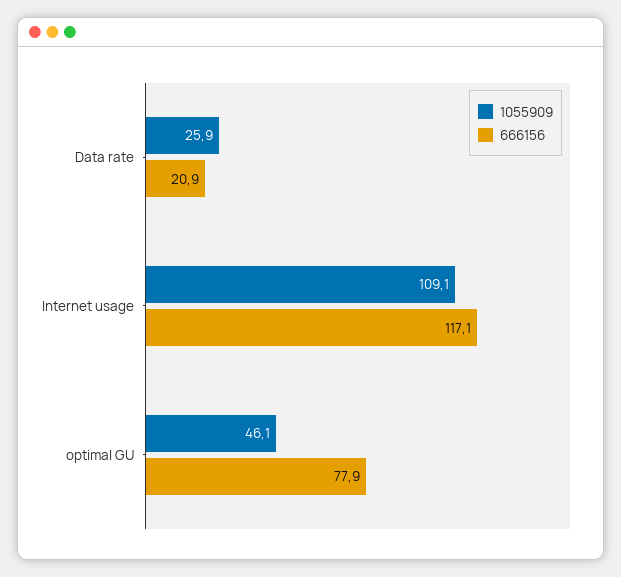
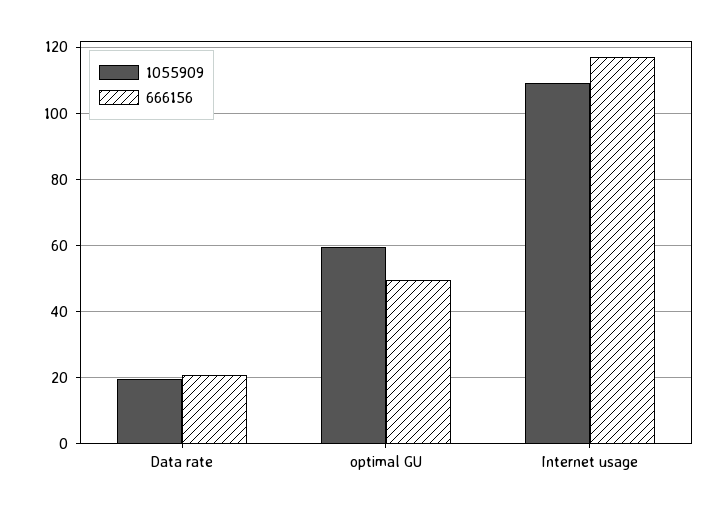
1055909, Data rate: 25.9 -> 20
1055909, optimal GU: 46.1 -> 60
666156, optimal GU: 77.9 -> 50

